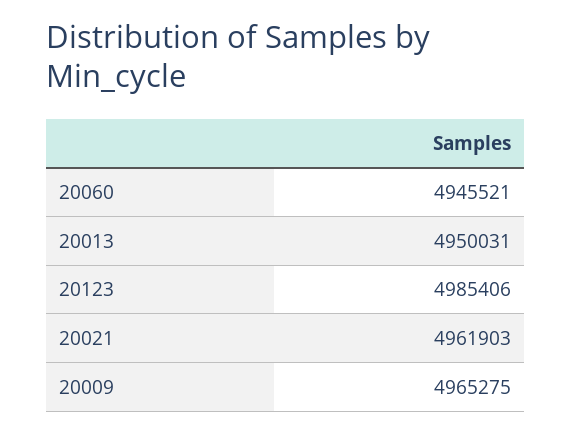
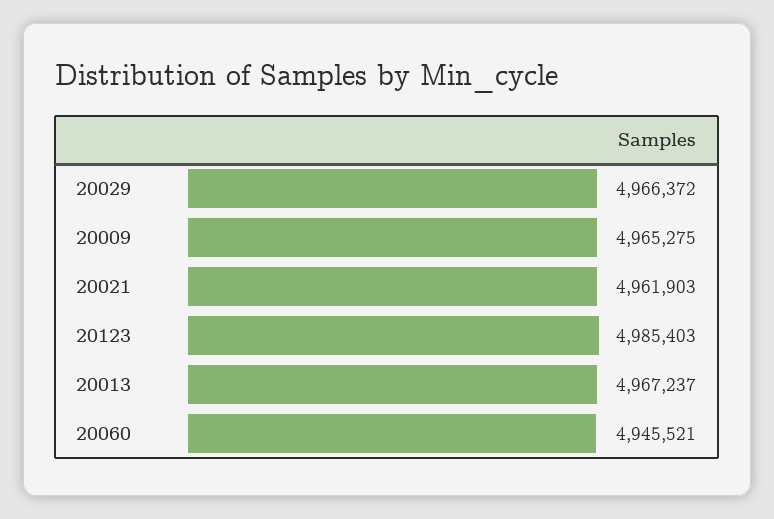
20013: 4950031 -> 4967237
20123: 4985406 -> 4985403
20029: none -> 4966372

